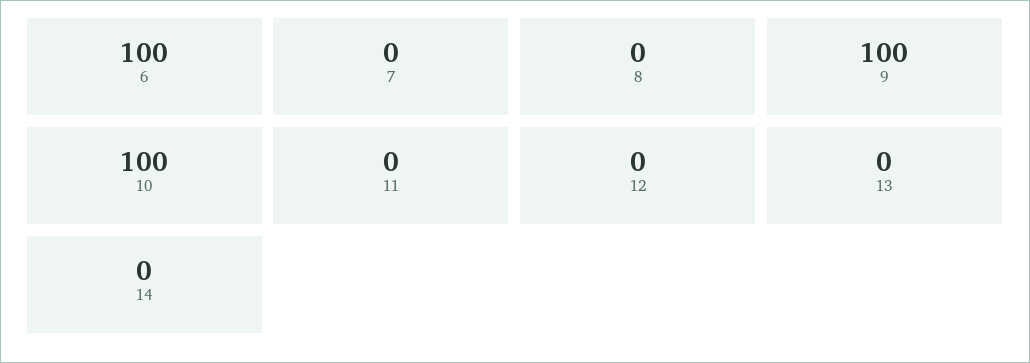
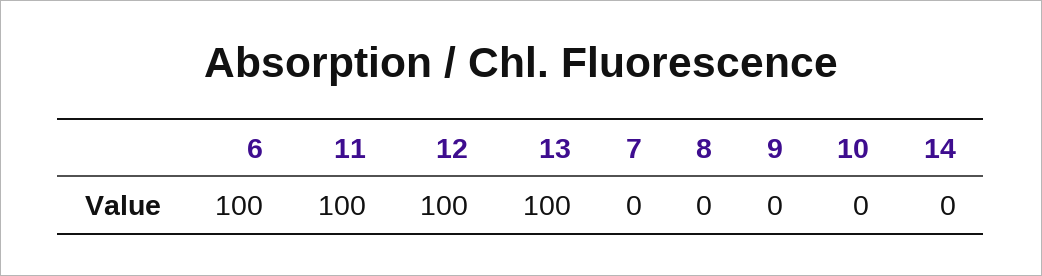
9: 100 -> 0
10: 100 -> 0
11: 0 -> 100
12: 0 -> 100
13: 0 -> 100

